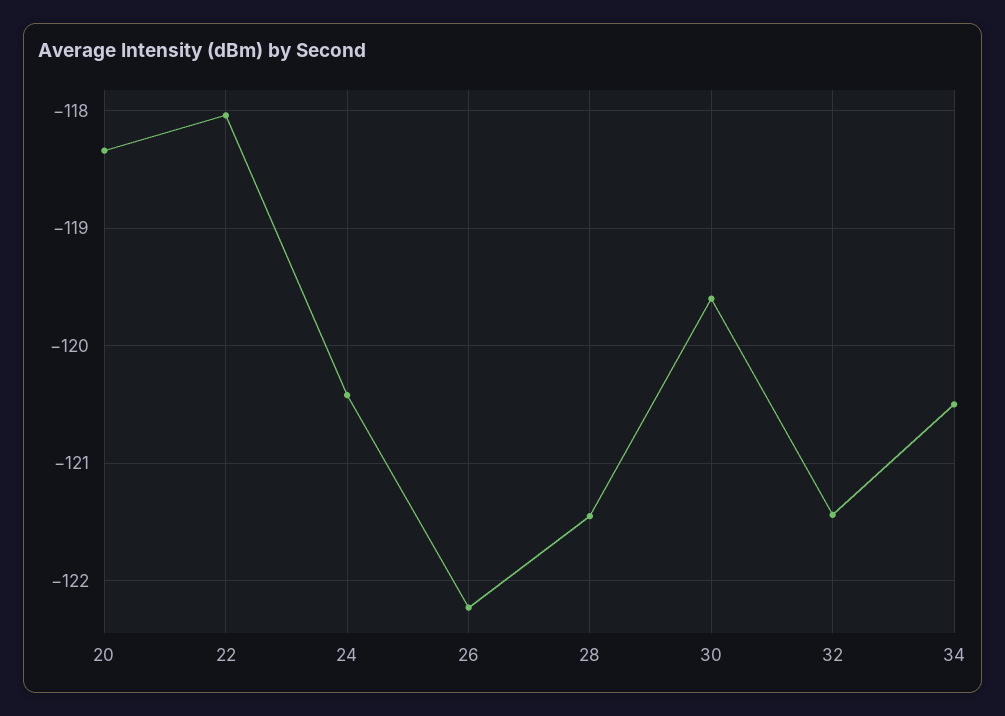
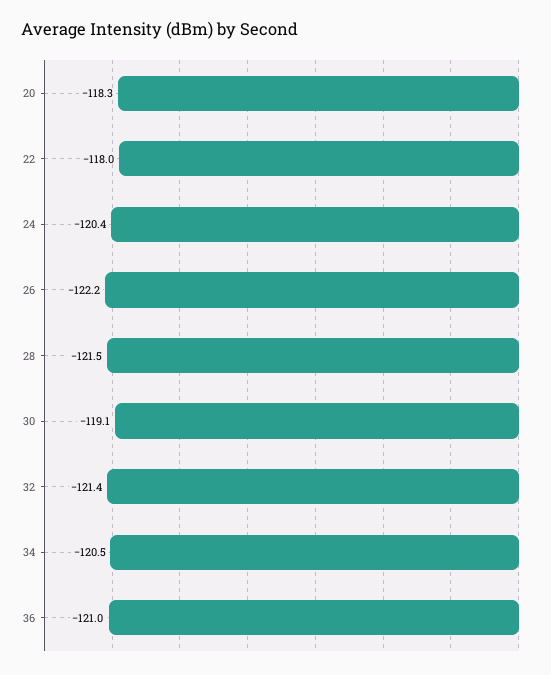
30: -119.6 -> -119.1
36: none -> -121

